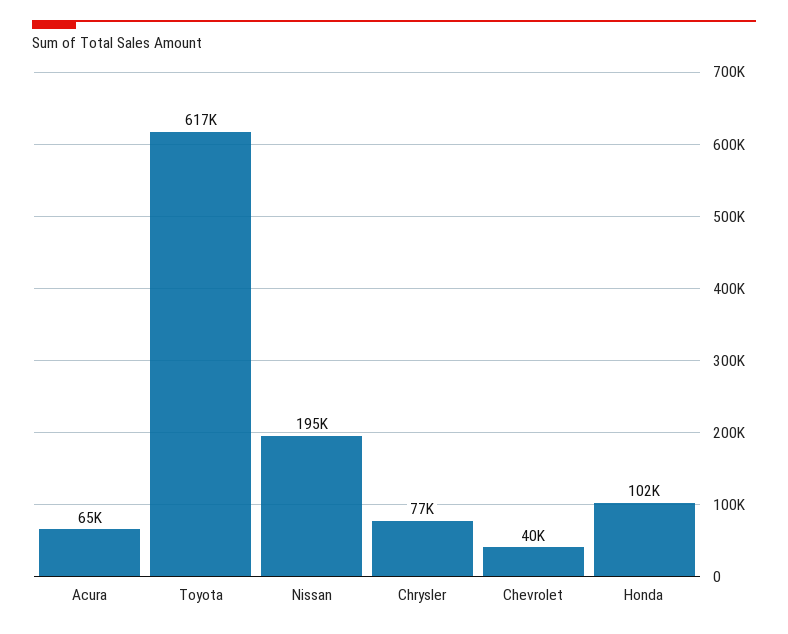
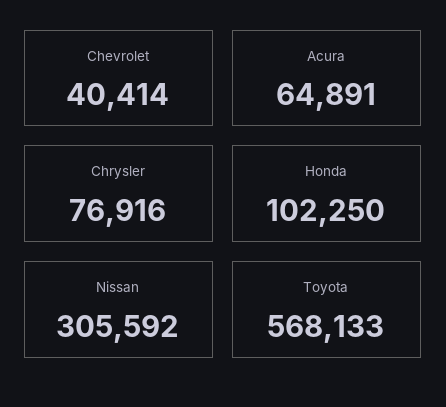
Toyota: 617000 -> 568133
Nissan: 195000 -> 305592

